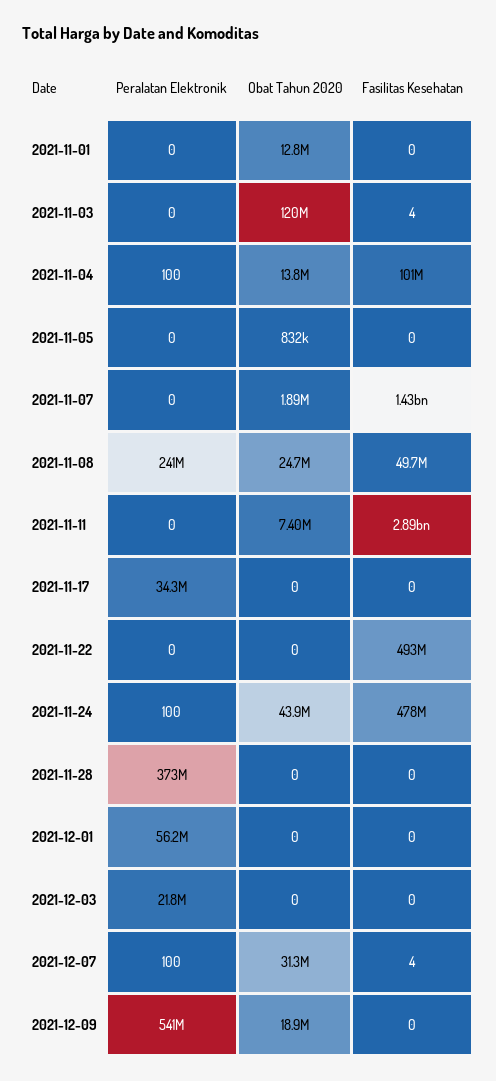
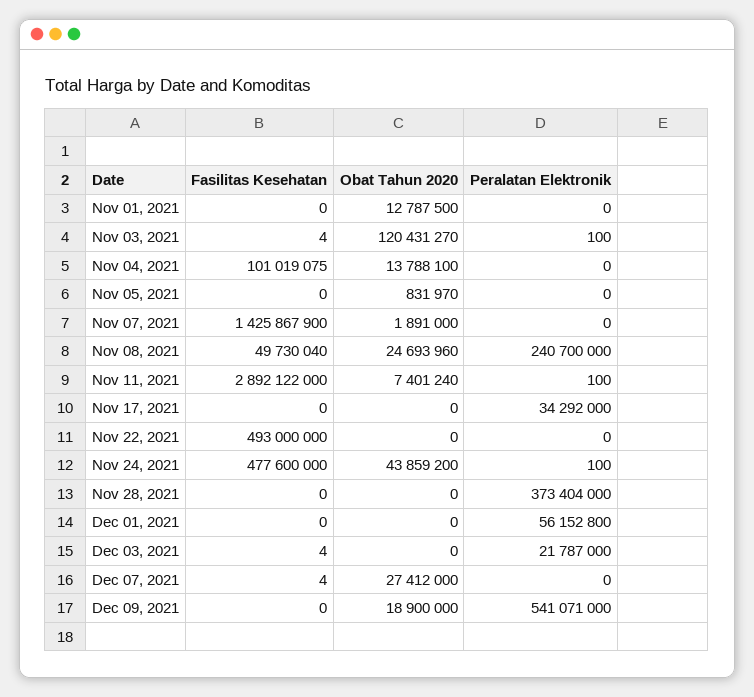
Peralatan Elektronik, 2021-11-03: 0 -> 100
Peralatan Elektronik, 2021-11-04: 100 -> 0
Peralatan Elektronik, 2021-11-11: 0 -> 100
Fasilitas Kesehatan, 2021-12-03: 0 -> 4
Peralatan Elektronik, 2021-12-07: 100 -> 0
Obat Tahun 2020, 2021-12-07: 31300000 -> 27412000

